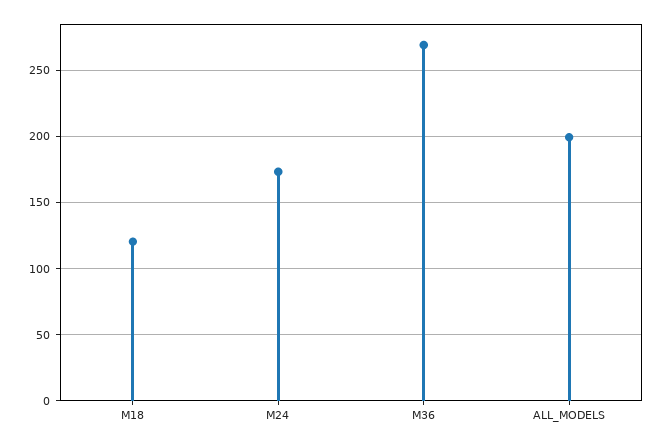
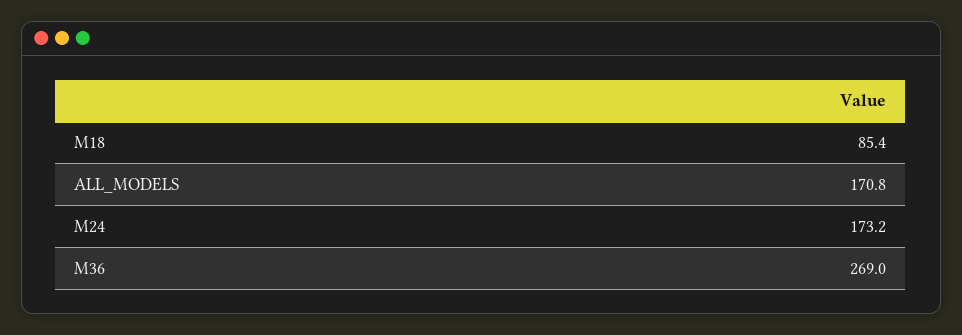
M18: 120 -> 85.4
ALL_MODELS: 200 -> 170.8

